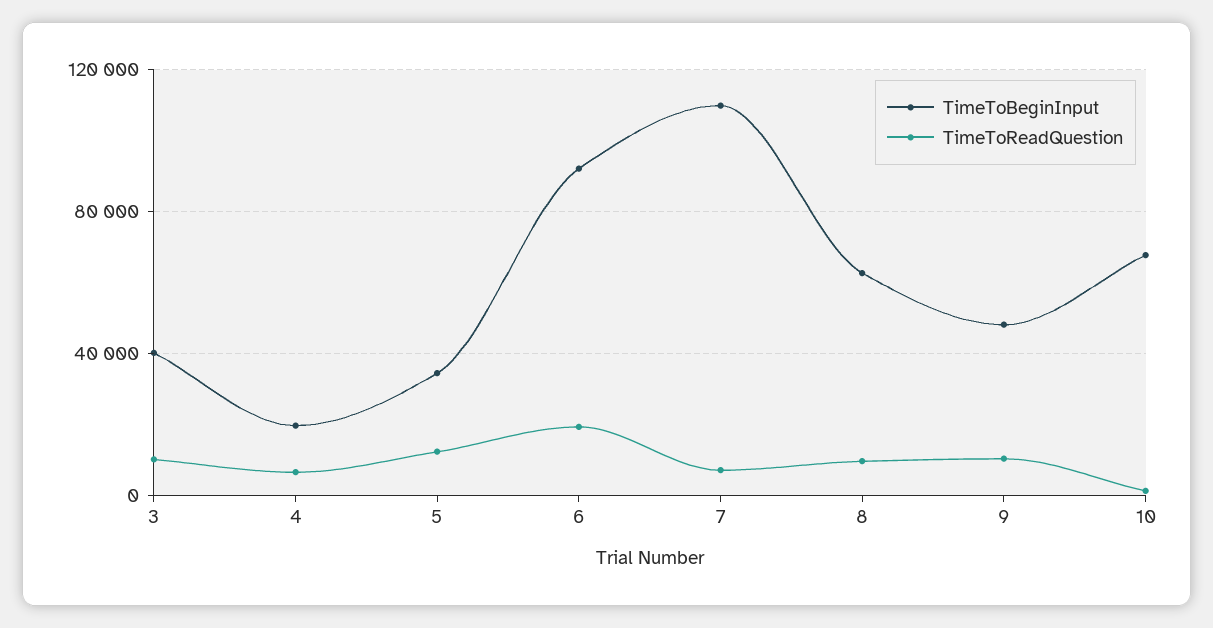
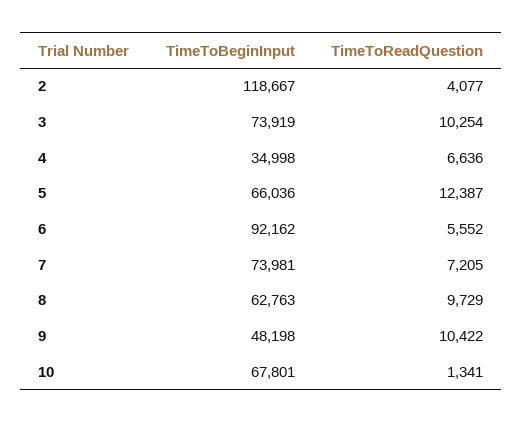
TimeToBeginInput, 3: 40000 -> 73919
TimeToBeginInput, 4: 20000 -> 34998
TimeToBeginInput, 5: 35000 -> 66036
TimeToReadQuestion, 6: 20000 -> 5552
TimeToBeginInput, 7: 110000 -> 73981
TimeToBeginInput, 2: none -> 118667
TimeToReadQuestion, 2: none -> 4077

